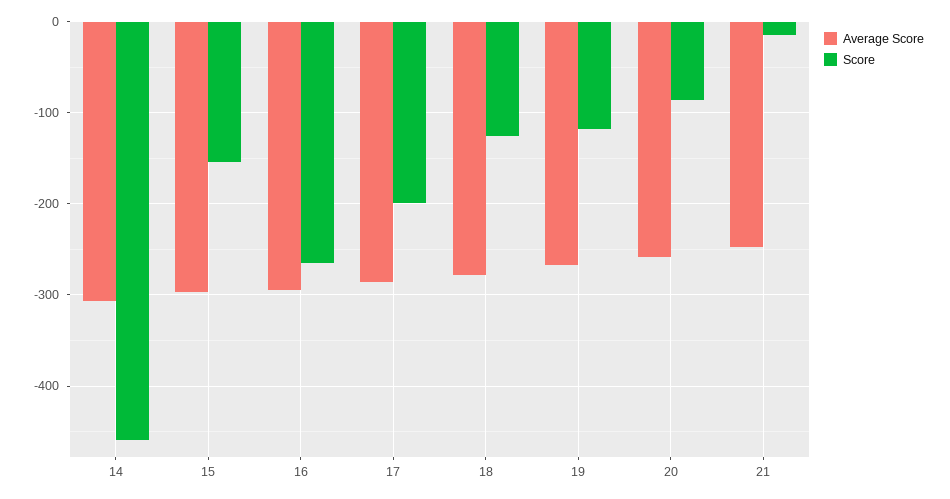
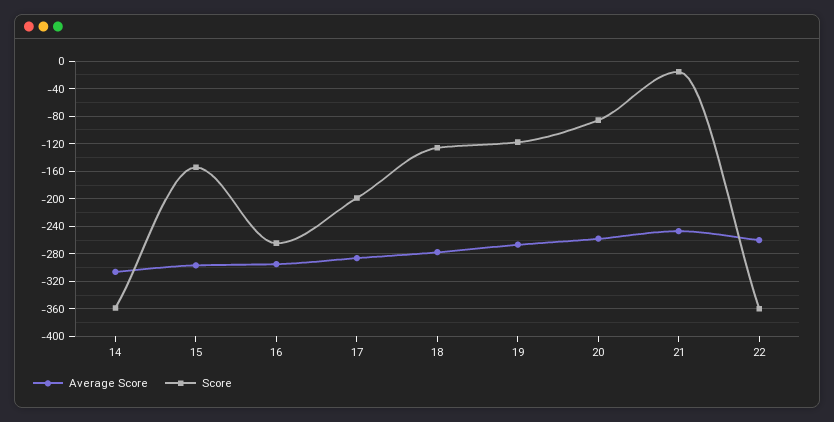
Score, 14: -460 -> -360
Average Score, 22: none -> -260
Score, 22: none -> -360

